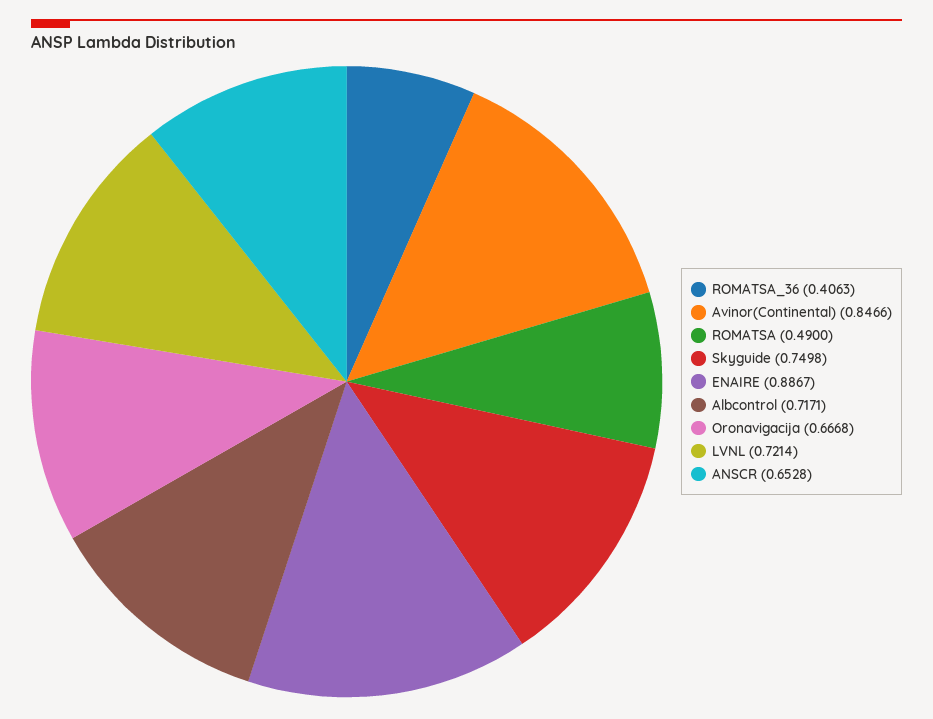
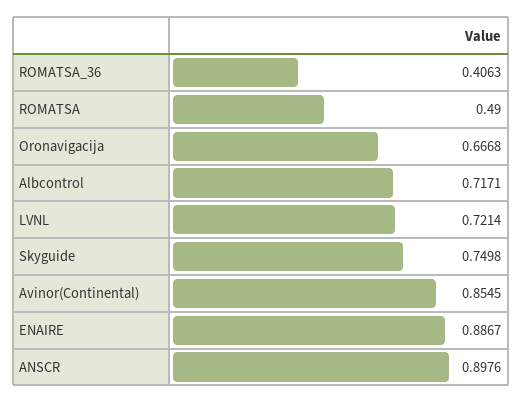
Avinor(Continental): 0.8466 -> 0.8545
ANSCR: 0.6528 -> 0.8976

